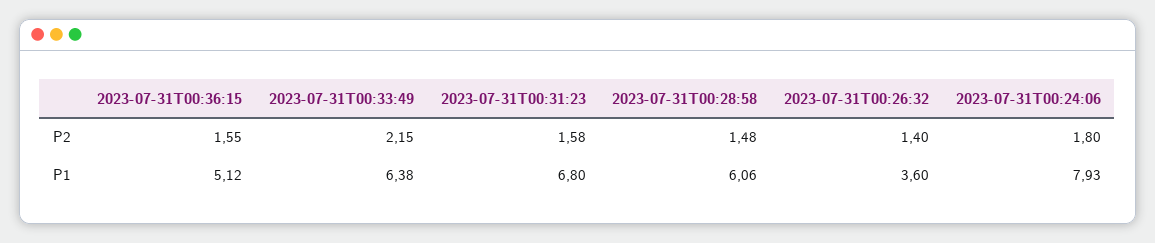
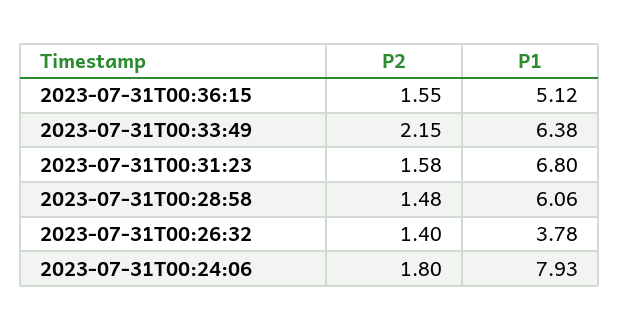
2023-07-31T00:26:32, P1: 3.6 -> 3.78

